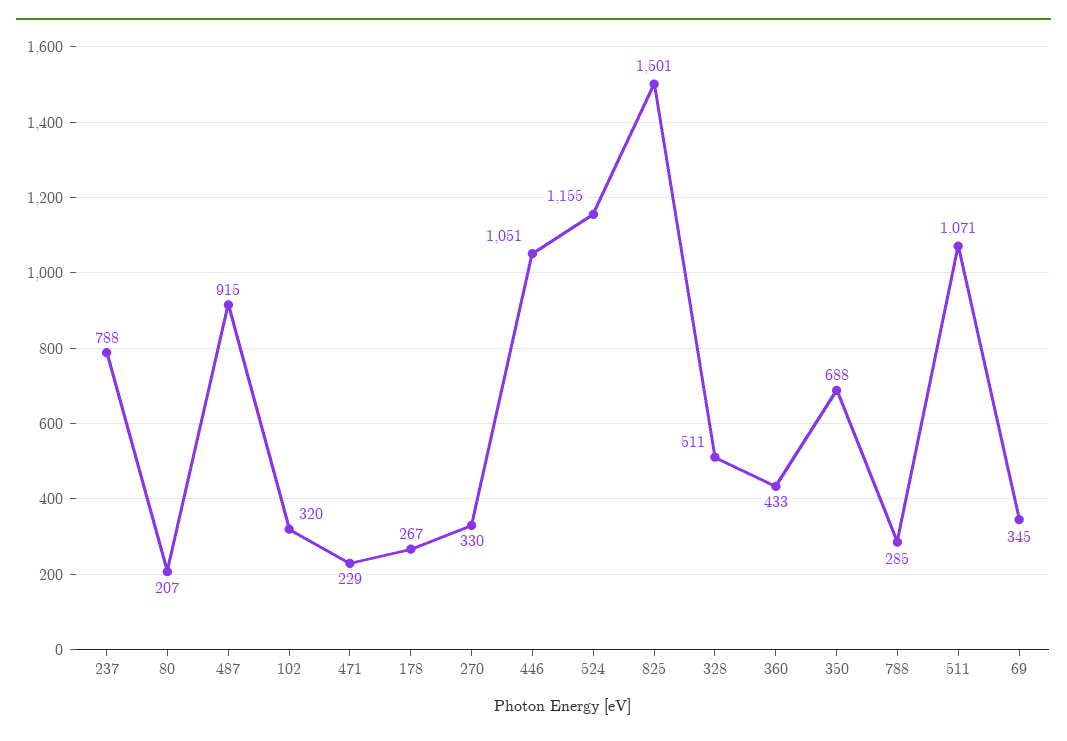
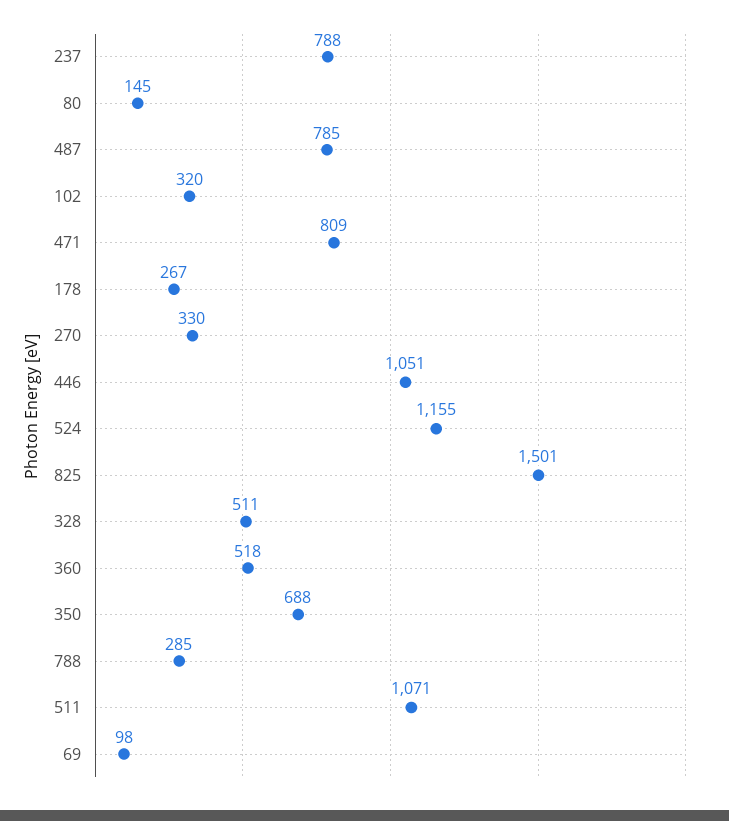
80: 207 -> 145
487: 915 -> 785
471: 229 -> 809
360: 433 -> 518
69: 345 -> 98

